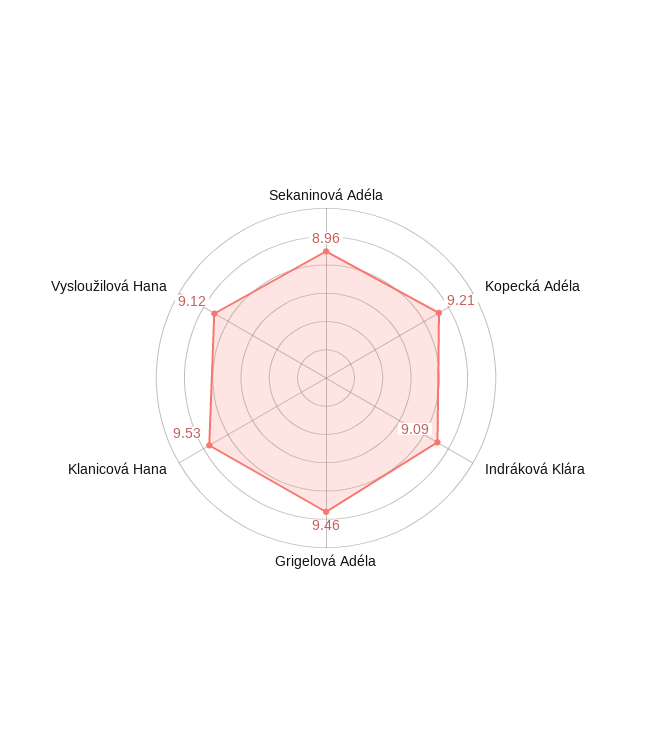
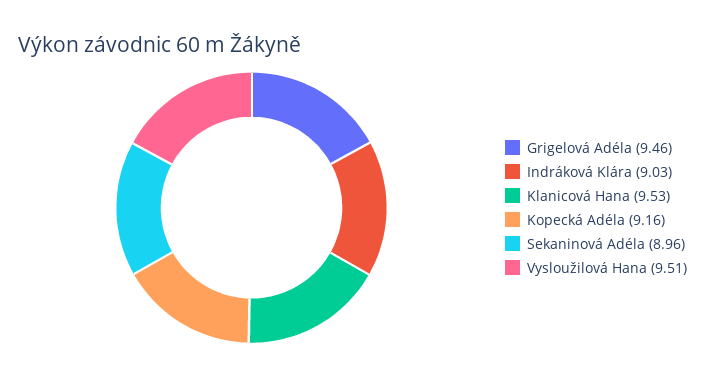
Kopecká Adéla: 9.21 -> 9.16
Indráková Klára: 9.09 -> 9.03
Vysloužilová Hana: 9.12 -> 9.51

